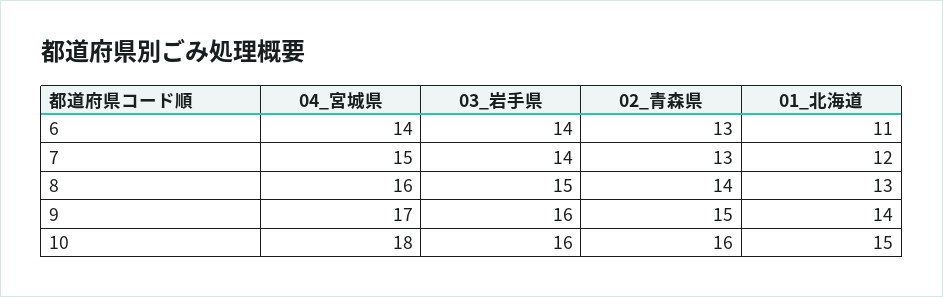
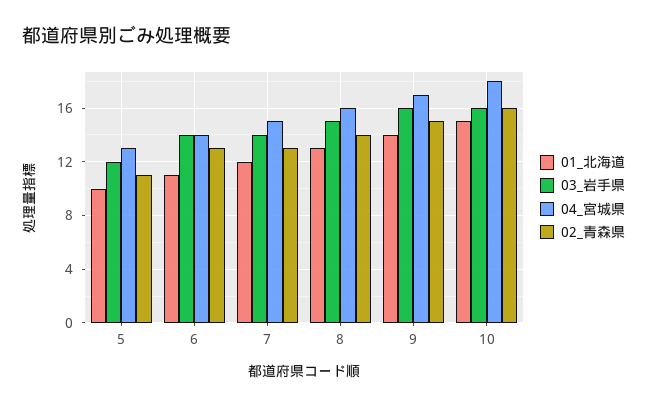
01_北海道, 5: none -> 10
03_岩手県, 5: none -> 12
04_宮城県, 5: none -> 13
02_青森県, 5: none -> 11

